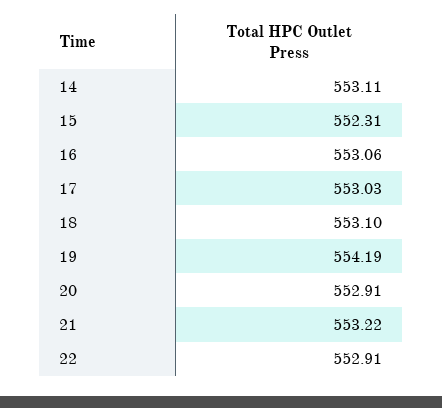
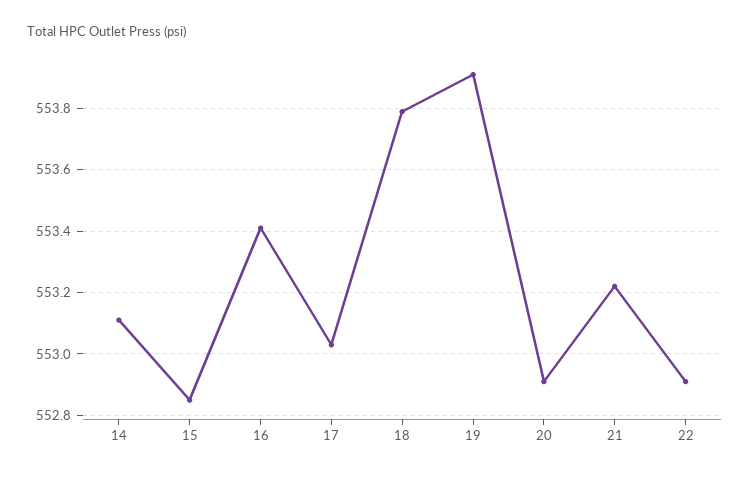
15: 552.31 -> 552.85
16: 553.06 -> 553.4
18: 553.1 -> 553.8
19: 554.19 -> 553.9

